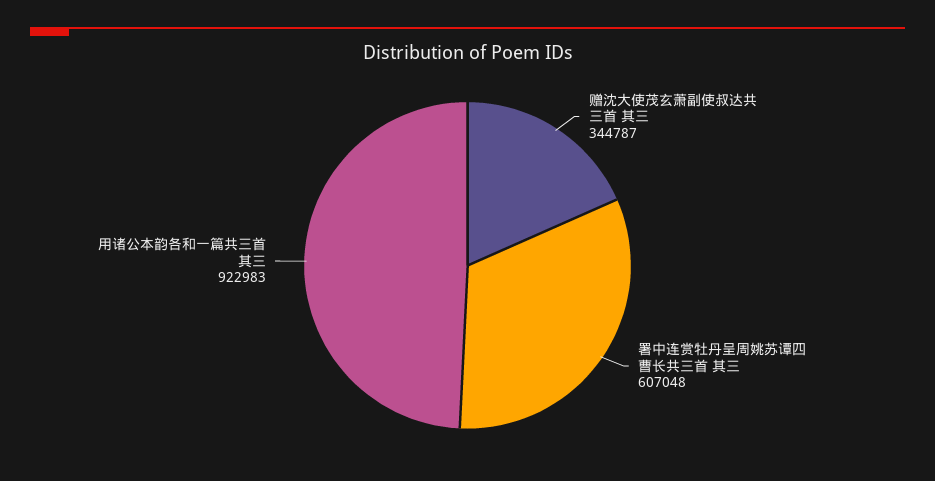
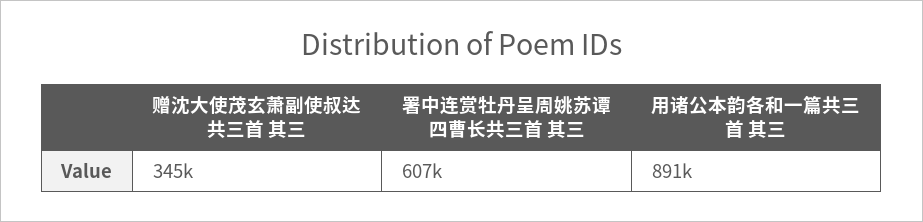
用诸公本韵各和一篇共三首 其三: 922983 -> 891000

